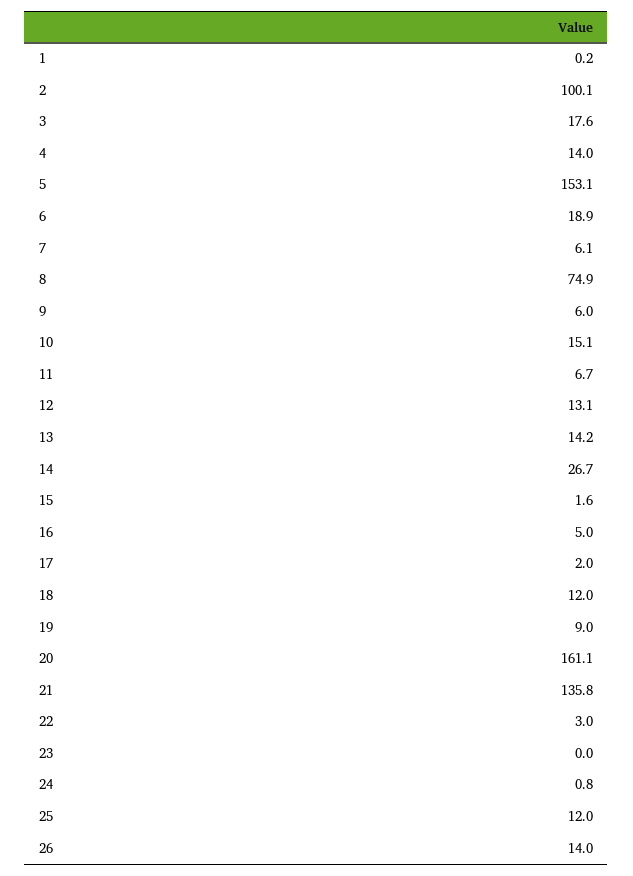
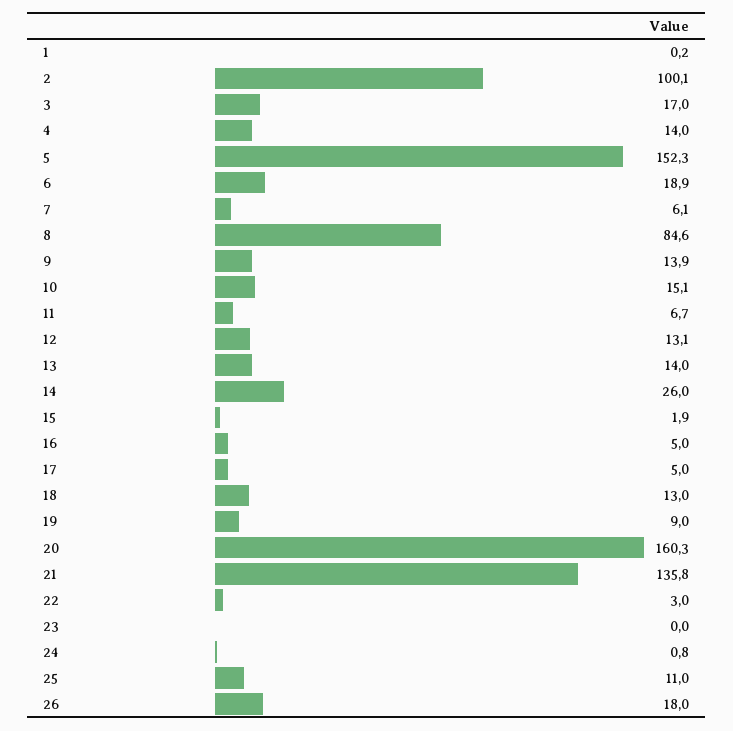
3: 17.6 -> 17
5: 153.1 -> 152.3
8: 74.9 -> 84.6
9: 6 -> 13.9
13: 14.2 -> 14
14: 26.7 -> 26
15: 1.6 -> 1.9
17: 2 -> 5
18: 12 -> 13
20: 161.1 -> 160.3
25: 12 -> 11
26: 14 -> 18

